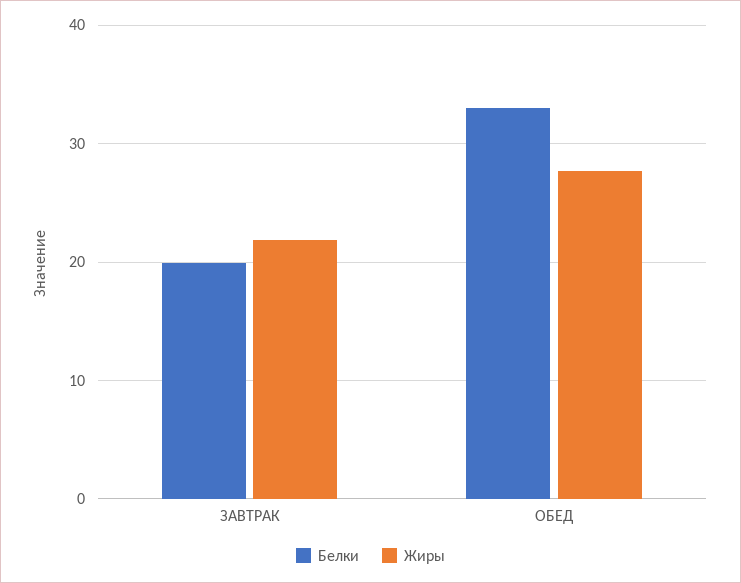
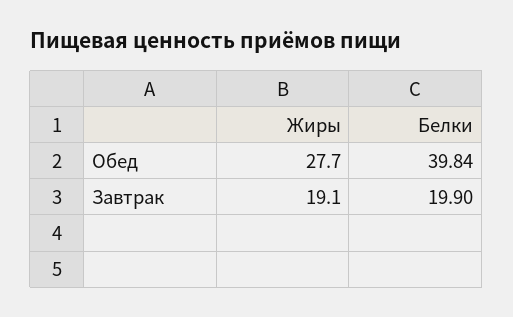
Жиры, ЗАВТРАК: 22 -> 19.1
Белки, ОБЕД: 33 -> 39.84

